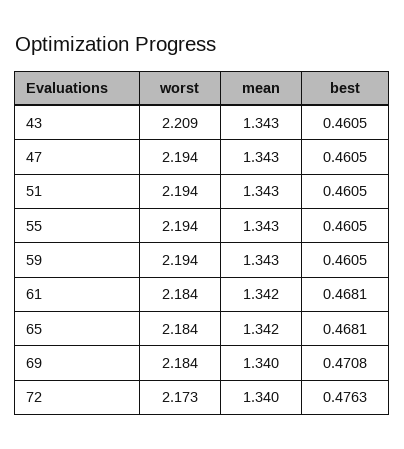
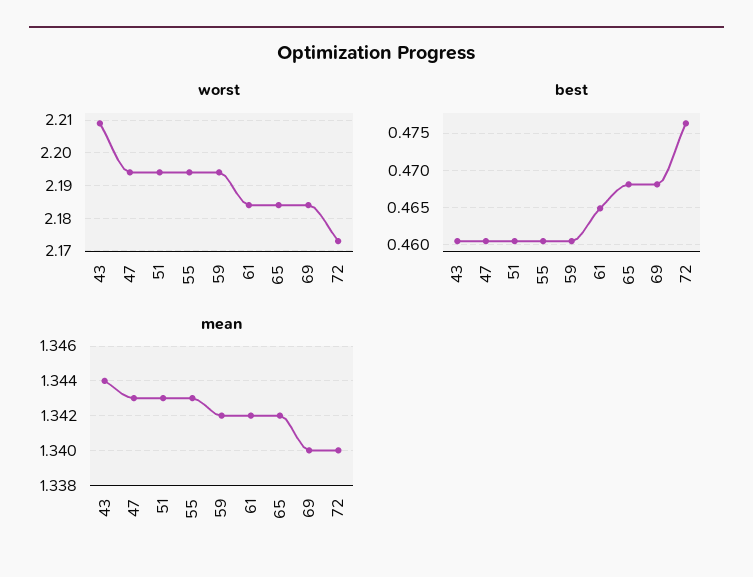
mean, 43: 1.343 -> 1.344
mean, 59: 1.343 -> 1.342
best, 61: 0.4681 -> 0.465
best, 69: 0.4708 -> 0.468

